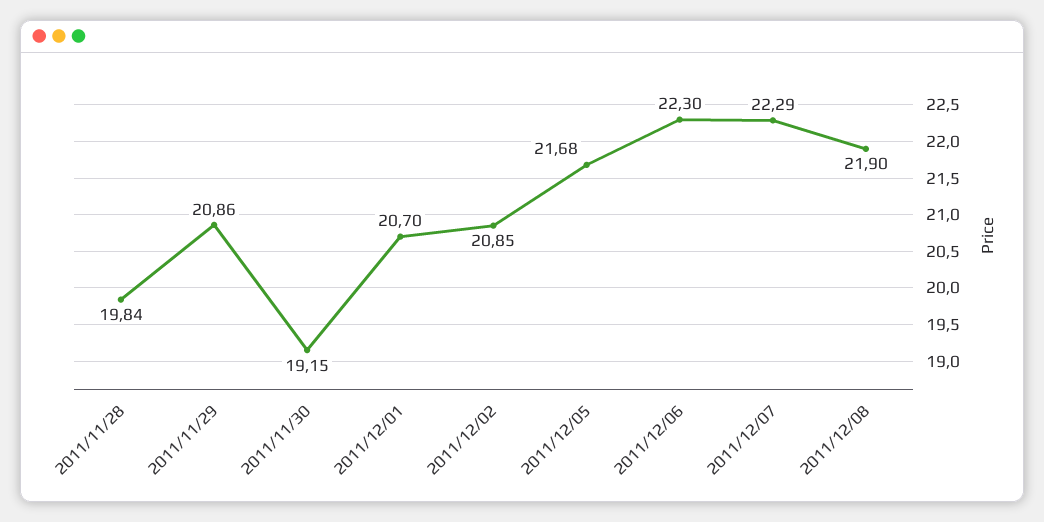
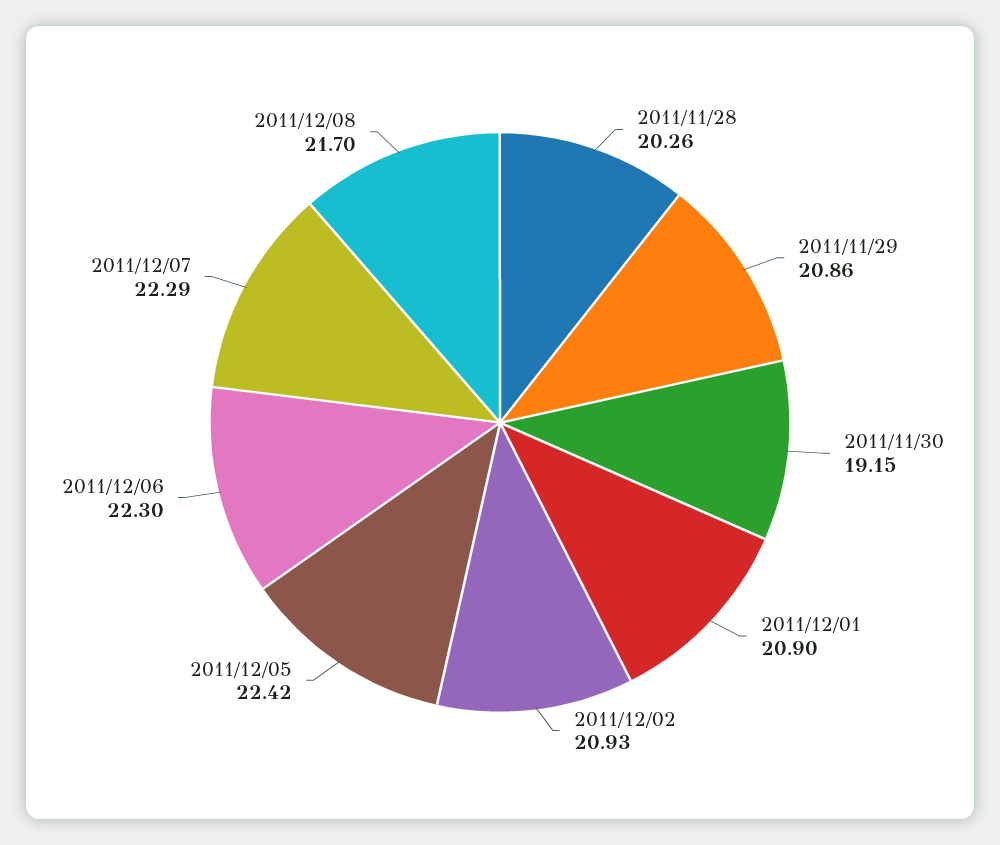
2011/11/28: 19.84 -> 20.26
2011/12/01: 20.7 -> 20.9
2011/12/02: 20.85 -> 20.93
2011/12/05: 21.68 -> 22.42
2011/12/08: 21.9 -> 21.7

